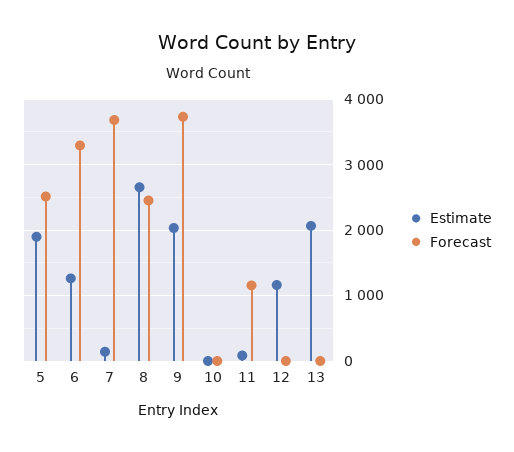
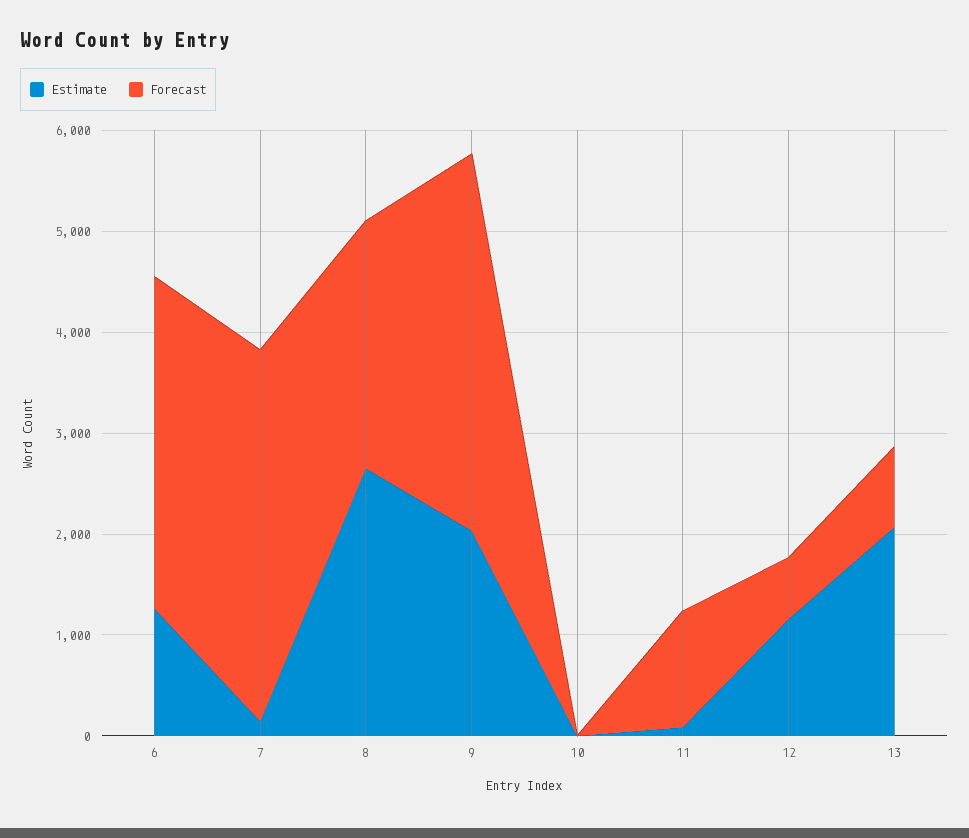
Estimate, 5: 1900 -> none
Forecast, 5: 2500 -> none
Forecast, 12: 0 -> 600
Forecast, 13: 0 -> 800

